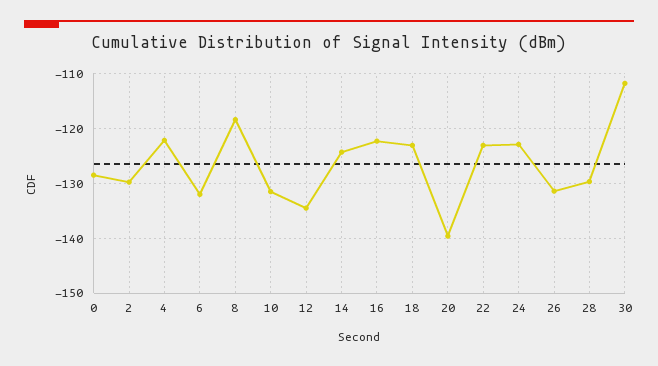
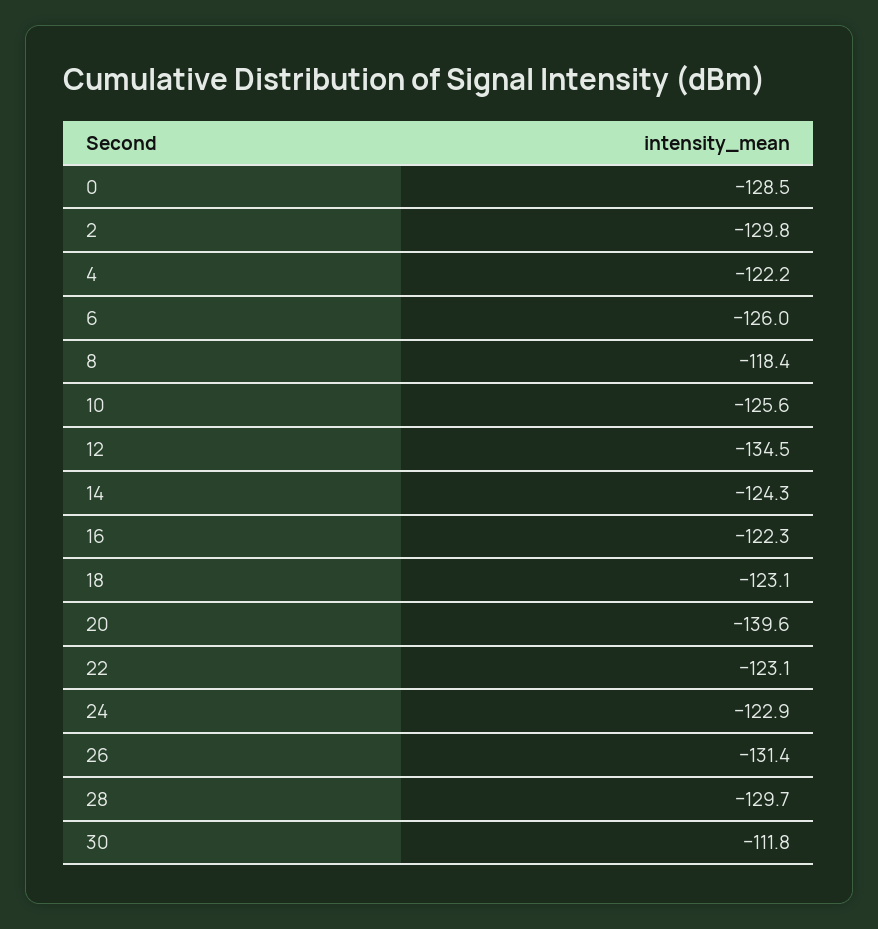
6: -132 -> -126
10: -132 -> -125.6

